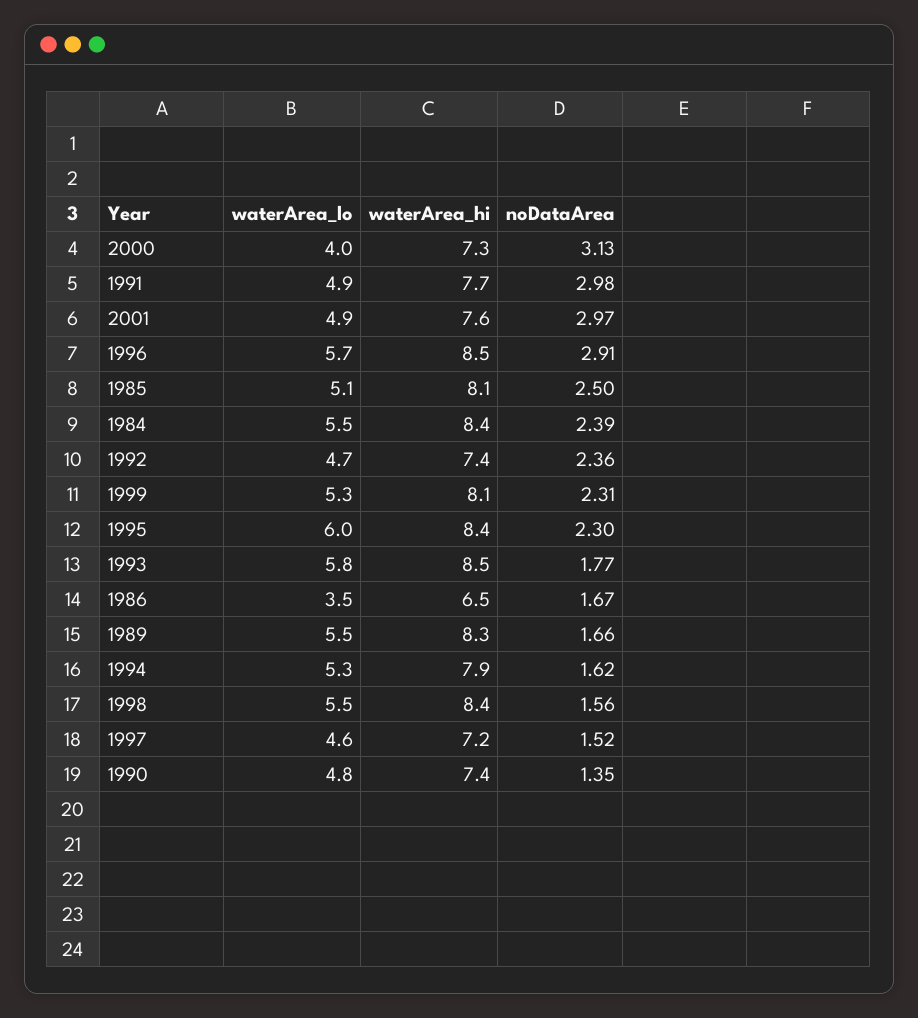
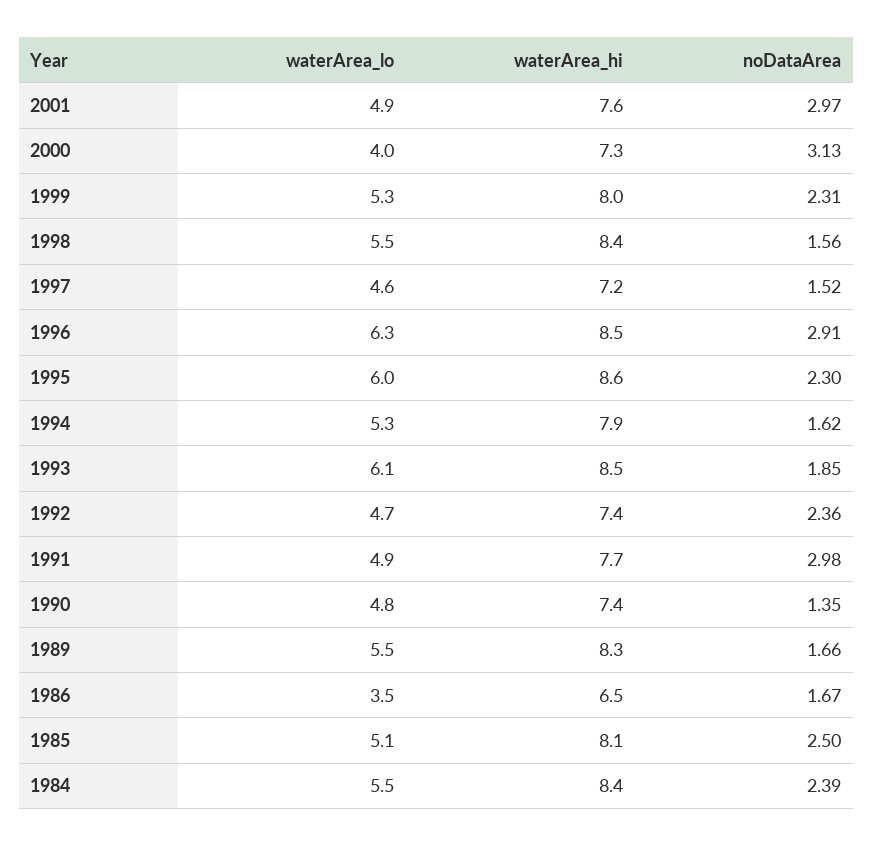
waterArea_lo, 1996: 5.7 -> 6.3
waterArea_hi, 1999: 8.1 -> 8
waterArea_hi, 1995: 8.4 -> 8.6
waterArea_lo, 1993: 5.8 -> 6.1
noDataArea, 1993: 1.77 -> 1.85

